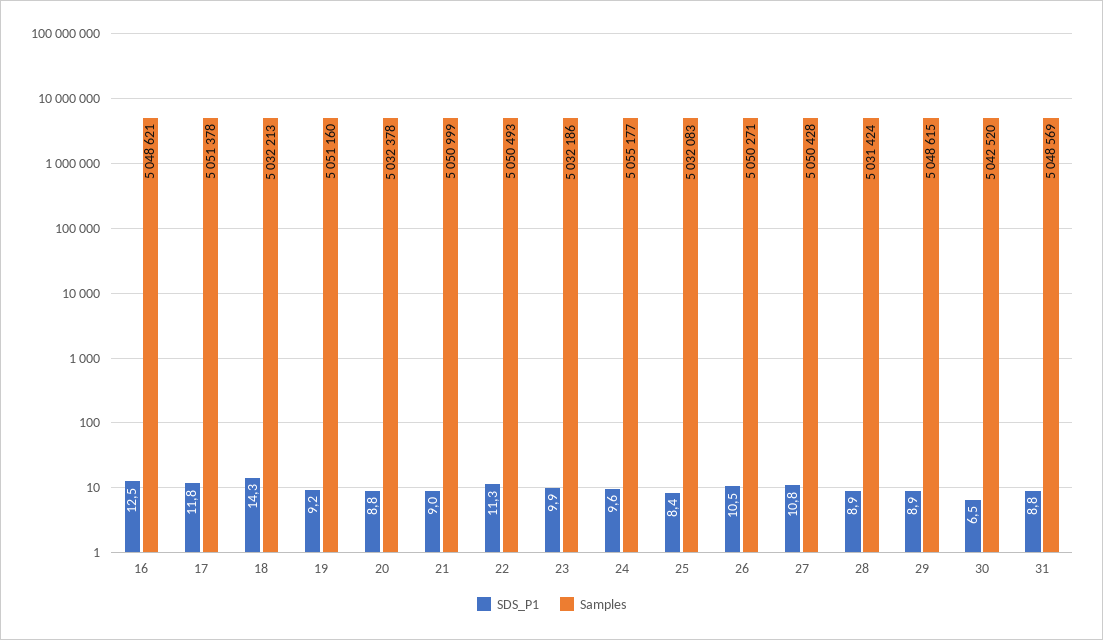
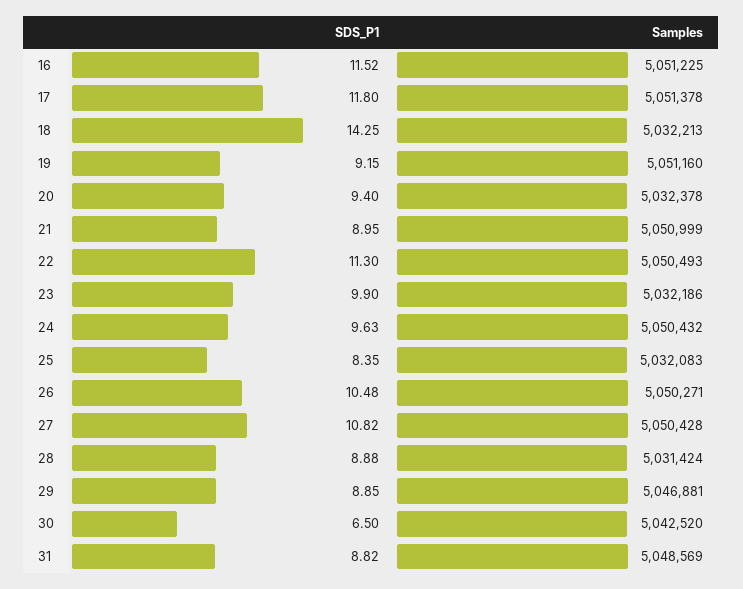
SDS_P1, 16: 12.5 -> 11.52
Samples, 16: 5048621 -> 5051225
SDS_P1, 20: 8.8 -> 9.4
Samples, 24: 5055177 -> 5050432
Samples, 29: 5048615 -> 5046881

